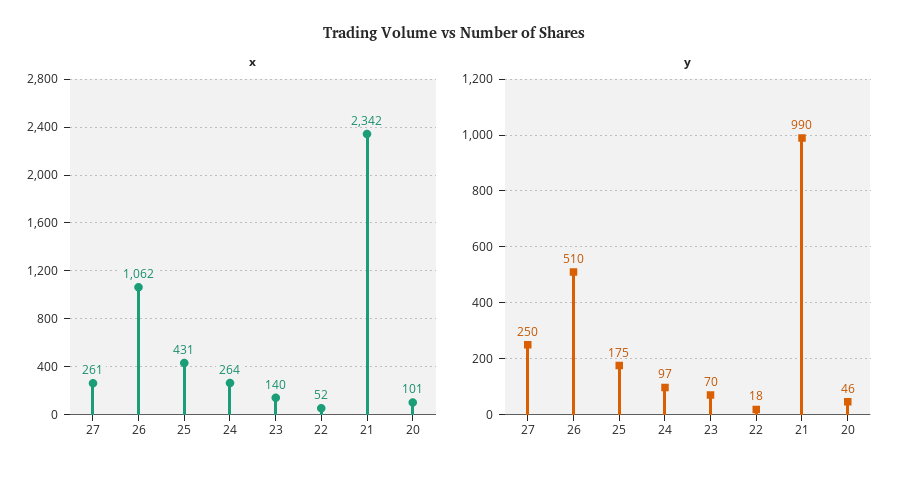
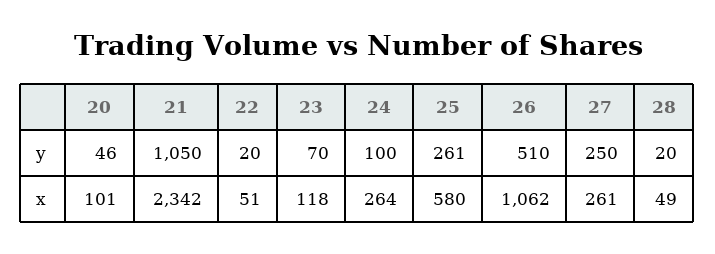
x, 25: 431 -> 580
x, 23: 140 -> 118
x, 22: 52 -> 51
y, 25: 175 -> 261
y, 24: 97 -> 100
y, 22: 18 -> 20
y, 21: 990 -> 1050
y, 28: none -> 20
x, 28: none -> 49

